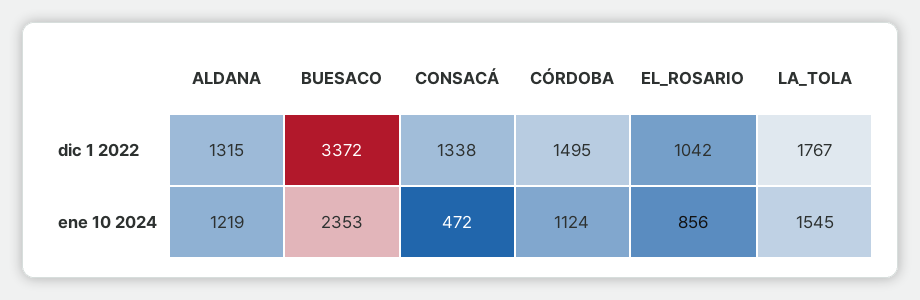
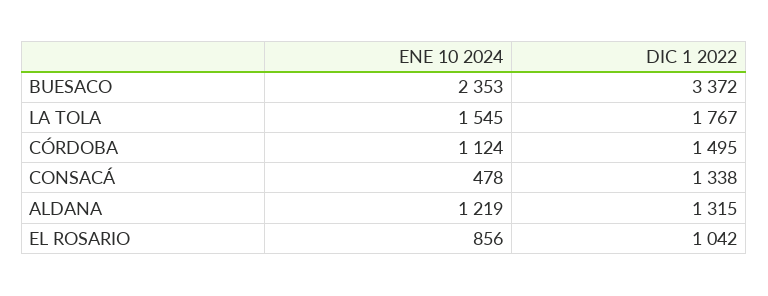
CONSACÁ, ene 10 2024: 472 -> 478

